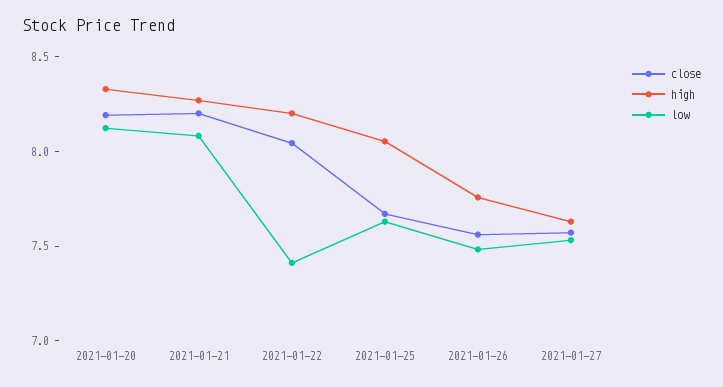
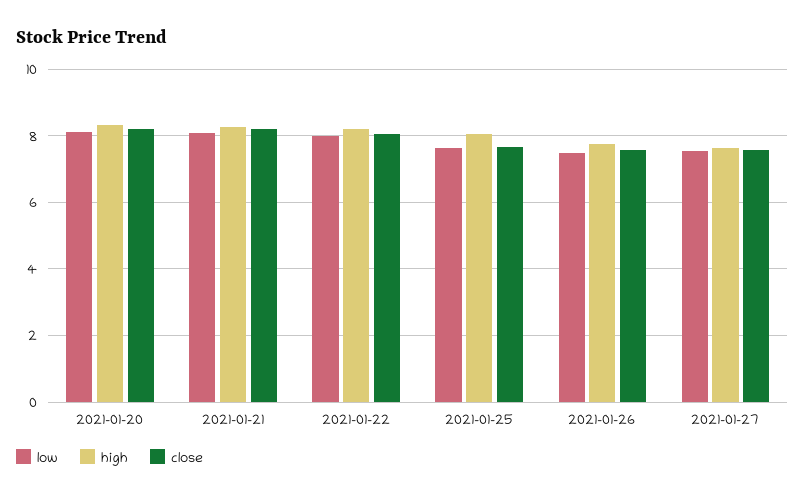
low, 2021-01-22: 7.4 -> 8

